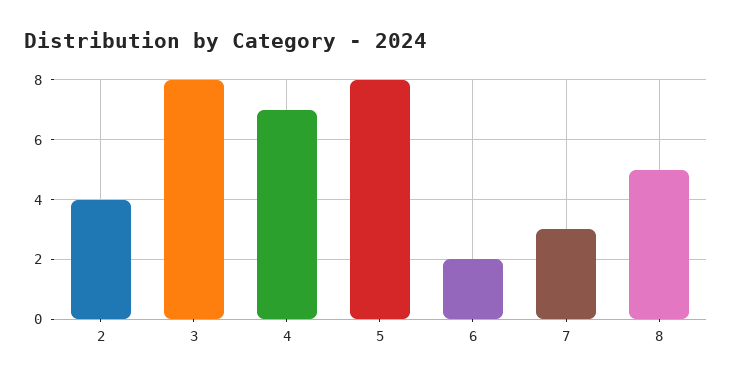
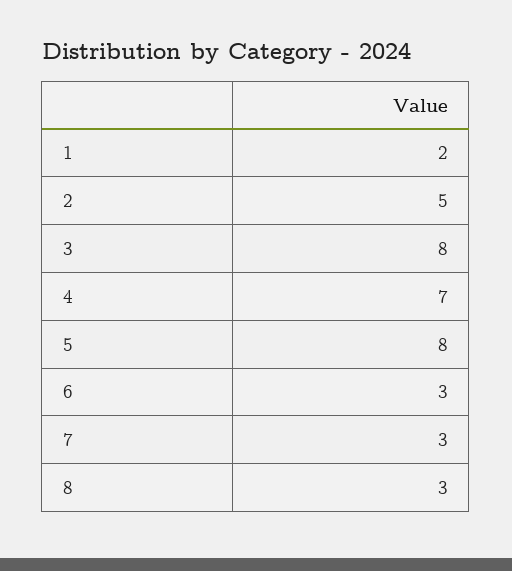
2: 4 -> 5
6: 2 -> 3
8: 5 -> 3
1: none -> 2

